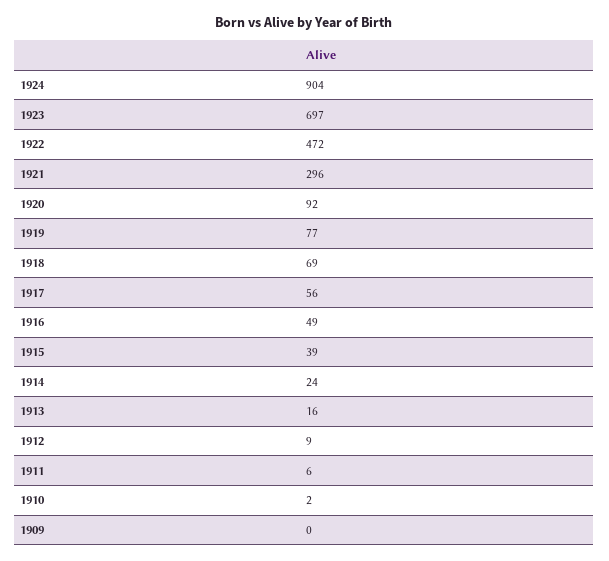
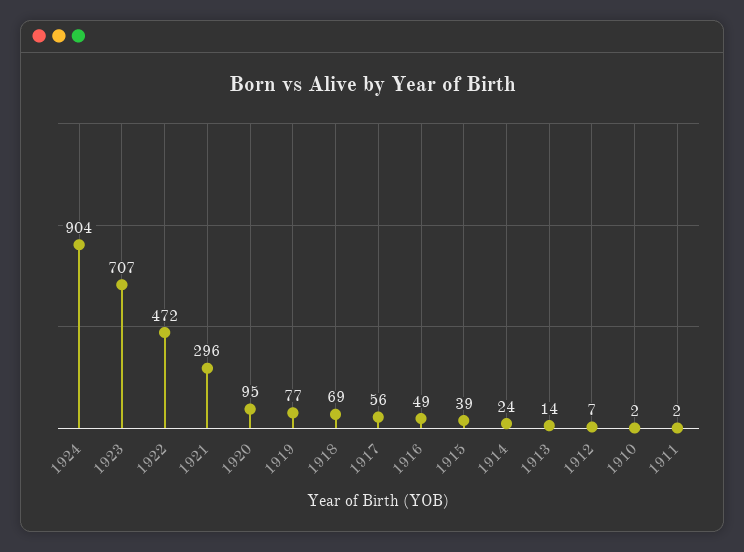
1923: 697 -> 707
1920: 92 -> 95
1913: 16 -> 14
1912: 9 -> 7
1911: 6 -> 2
1909: 0 -> none

